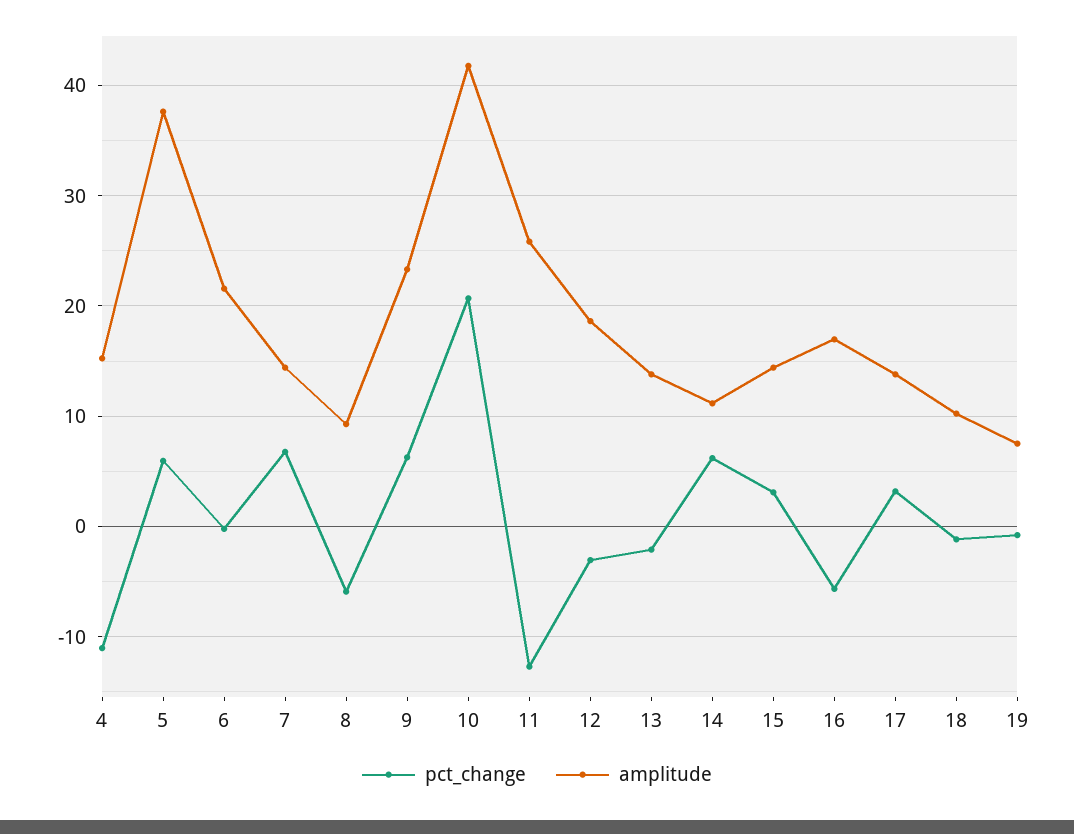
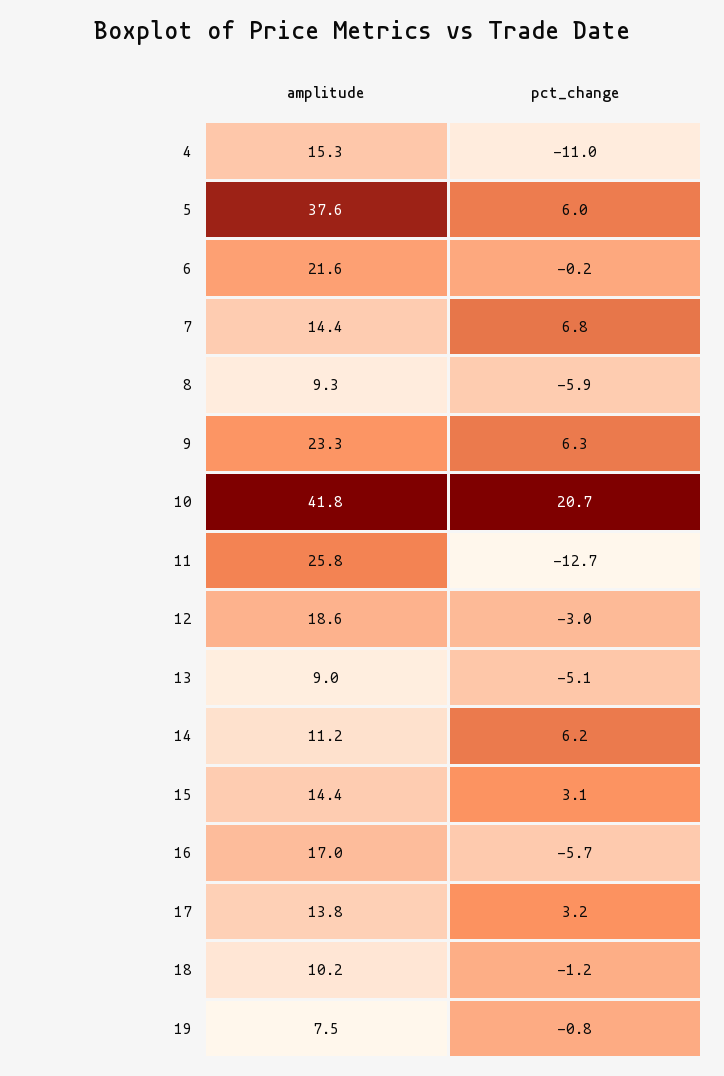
pct_change, 13: -2 -> -5.1
amplitude, 13: 14 -> 9

